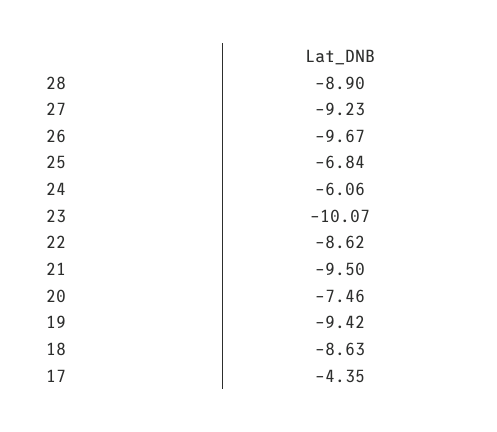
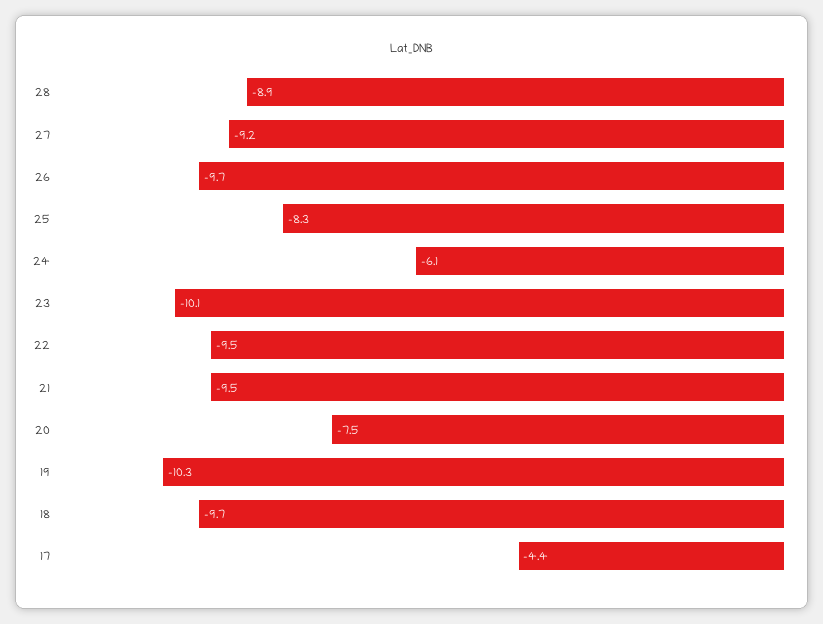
25: -6.84 -> -8.3
22: -8.62 -> -9.5
19: -9.42 -> -10.3
18: -8.63 -> -9.7

